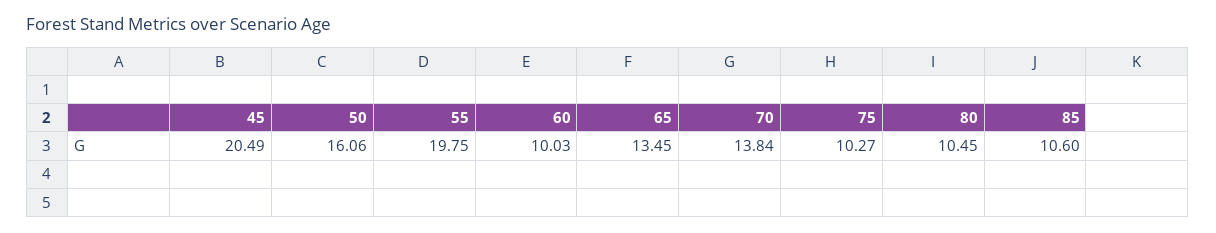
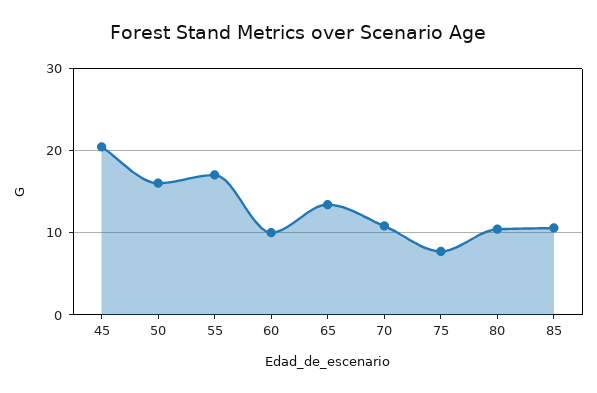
55: 19.75 -> 17
70: 13.84 -> 11
75: 10.27 -> 8

